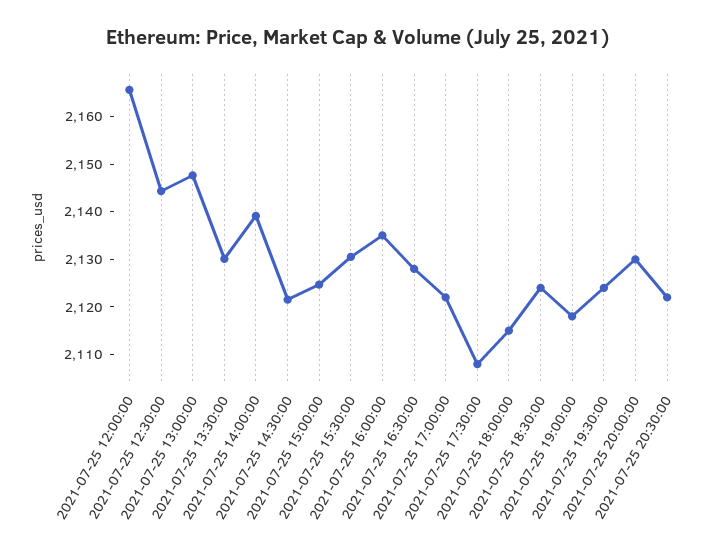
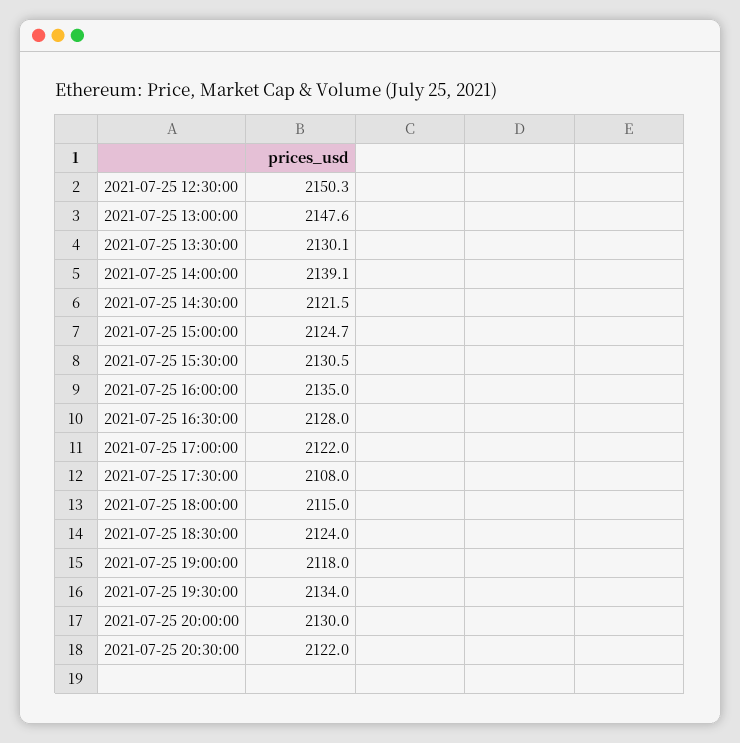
2021-07-25 12:00:00: 2166 -> none
2021-07-25 12:30:00: 2144 -> 2150.3
2021-07-25 19:30:00: 2124 -> 2134

